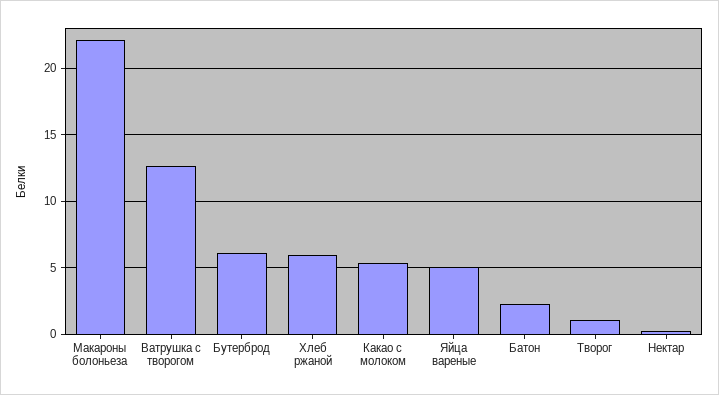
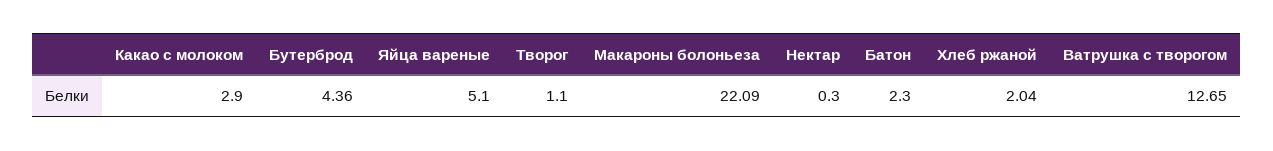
Бутерброд: 6 -> 4.36
Хлеб ржаной: 6 -> 2.04
Какао с молоком: 5.5 -> 2.9

